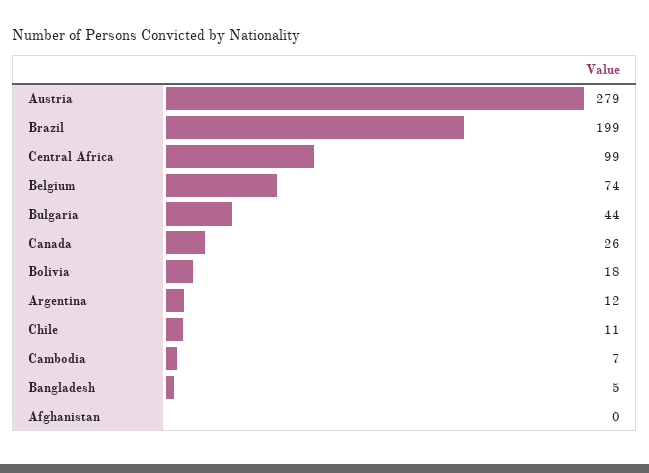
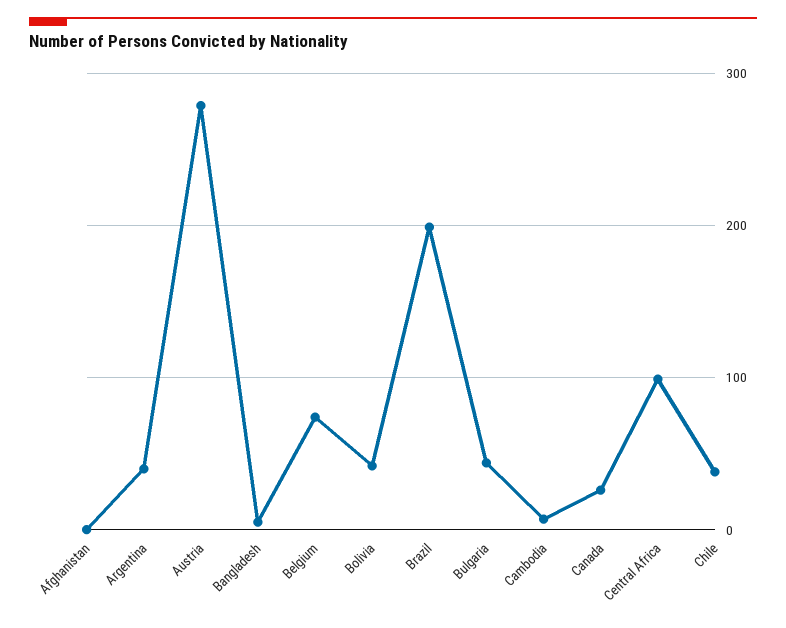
Bolivia: 18 -> 40
Argentina: 12 -> 40
Chile: 11 -> 40

